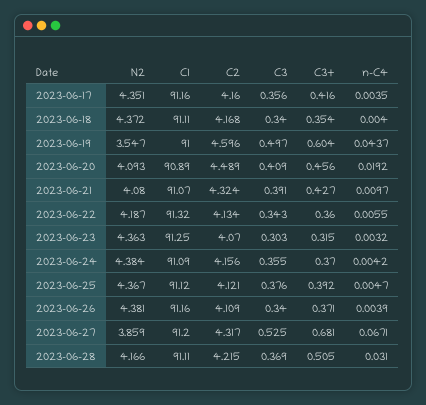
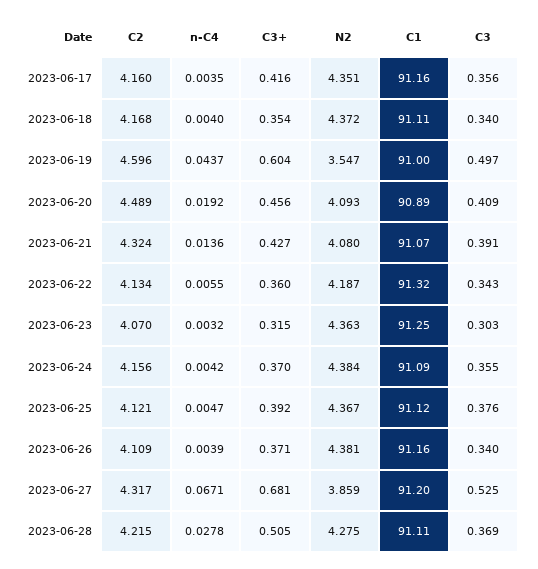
n-C4, 2023-06-21: 0.0097 -> 0.0136
N2, 2023-06-28: 4.166 -> 4.275
n-C4, 2023-06-28: 0.031 -> 0.0278

